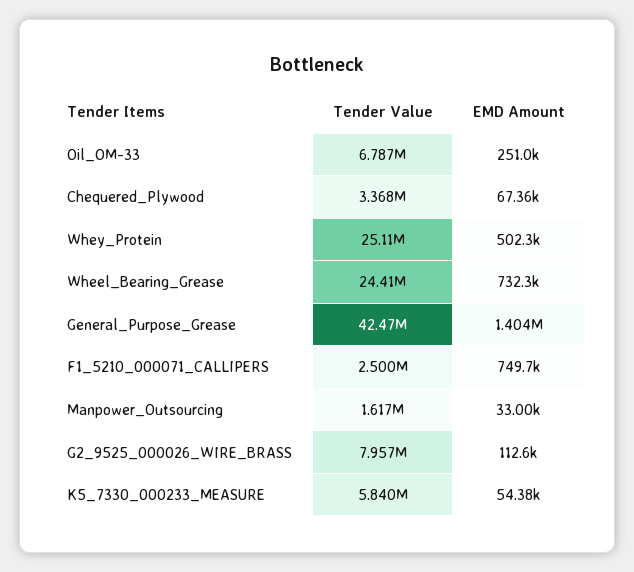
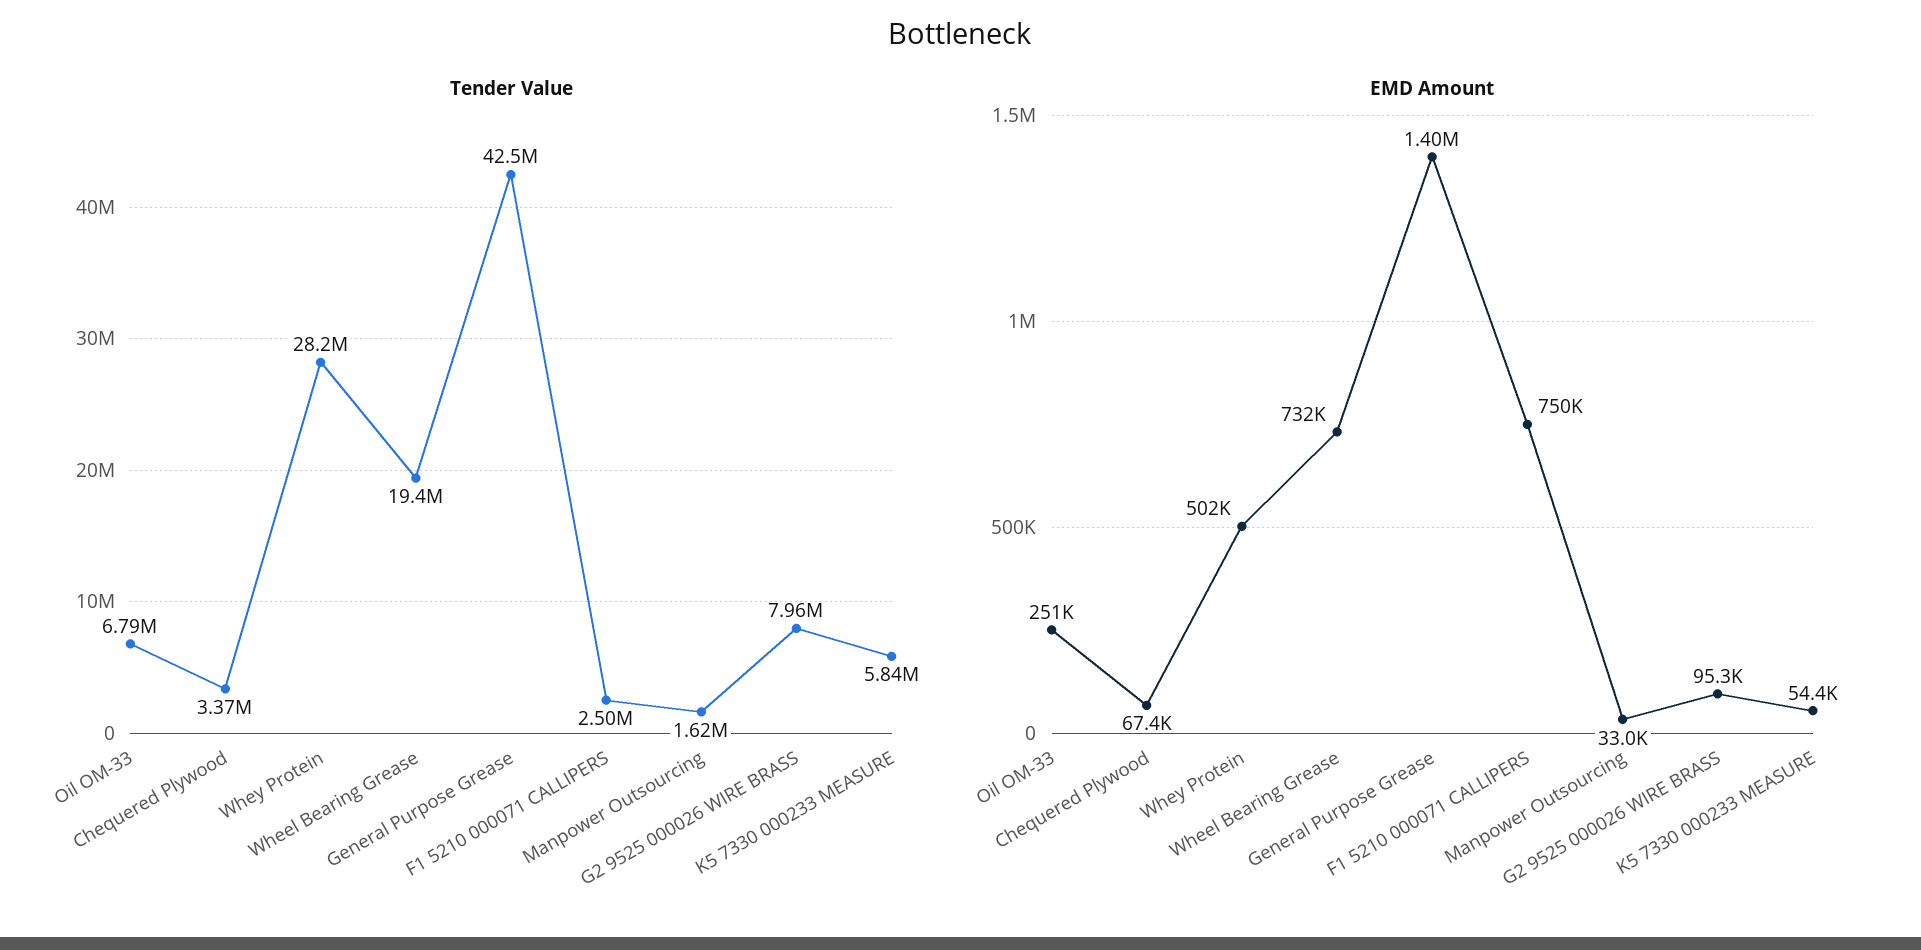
Tender Value, Whey_Protein: 25110000 -> 28200000
Tender Value, Wheel_Bearing_Grease: 24410000 -> 19400000
EMD Amount, G2_9525_000026_WIRE_BRASS: 112600 -> 95300

